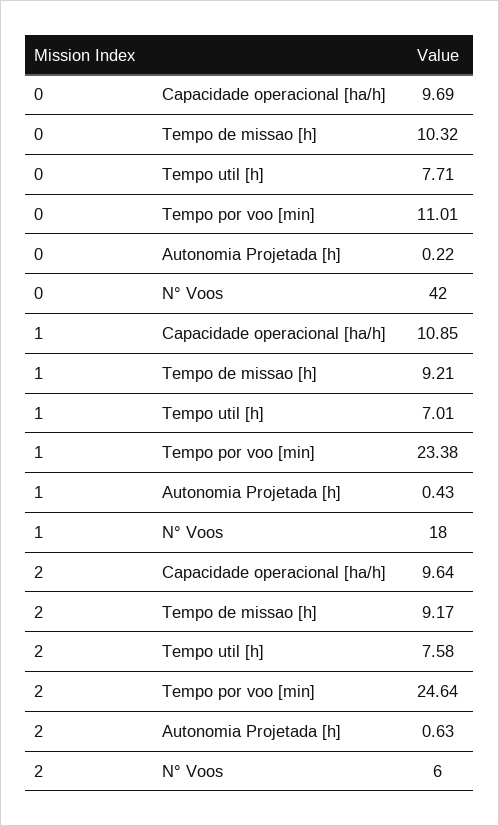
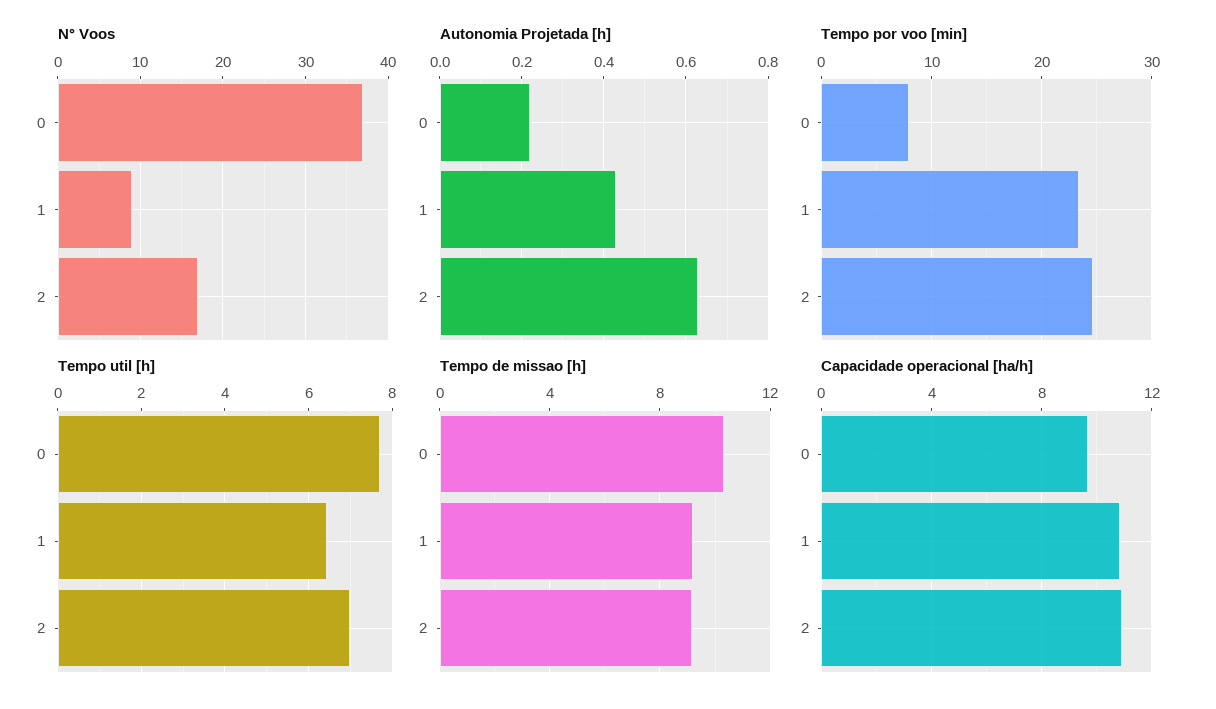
Tempo por voo [min], 0: 11.01 -> 8
N° Voos, 0: 42 -> 37
Tempo util [h], 1: 7.01 -> 6.4
N° Voos, 1: 18 -> 9
Capacidade operacional [ha/h], 2: 9.64 -> 11
Tempo util [h], 2: 7.58 -> 7
N° Voos, 2: 6 -> 17

